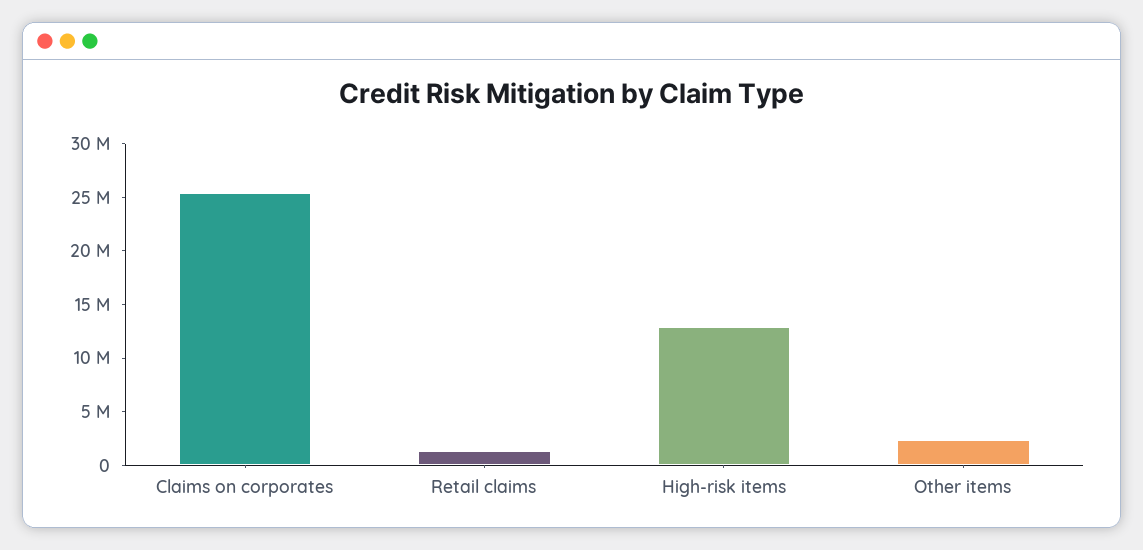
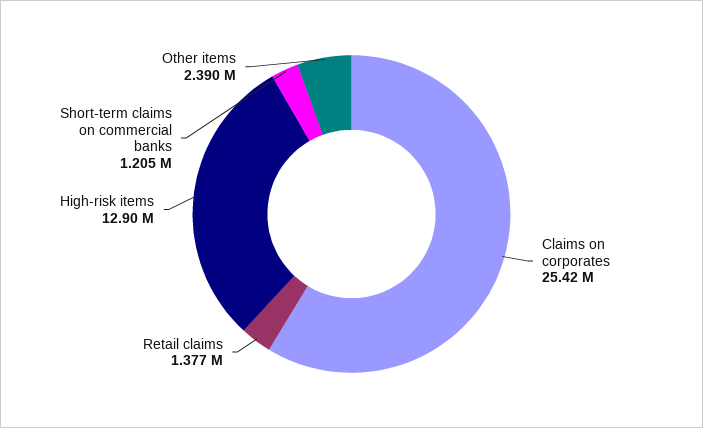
Short-term claims on commercial banks: none -> 1205000

